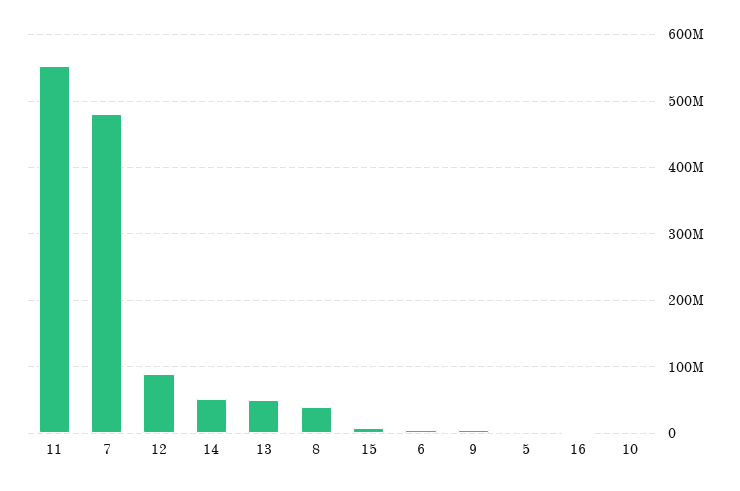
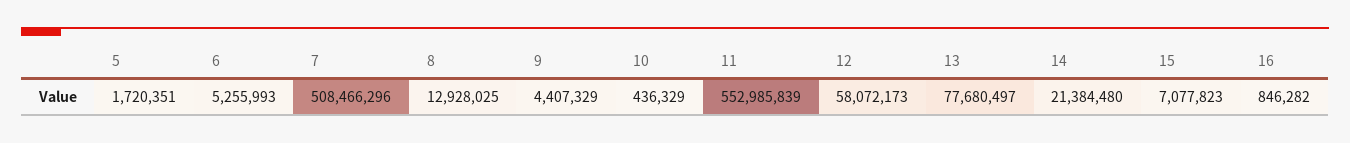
7: 480000000 -> 508466296
12: 90000000 -> 58072173
14: 50000000 -> 21384480
13: 50000000 -> 77680497
8: 40000000 -> 12928025

